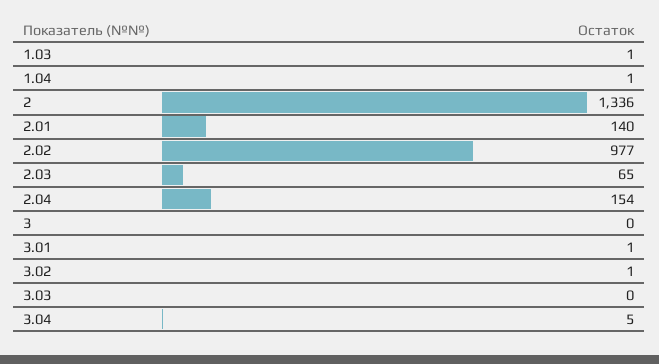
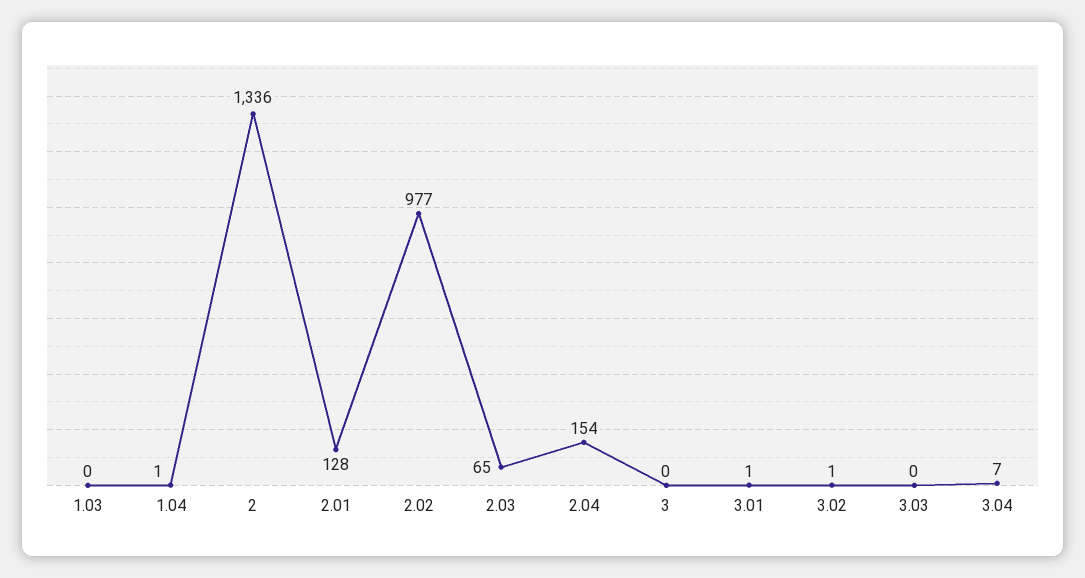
1.03: 1 -> 0
2.01: 140 -> 128
3.04: 5 -> 7

